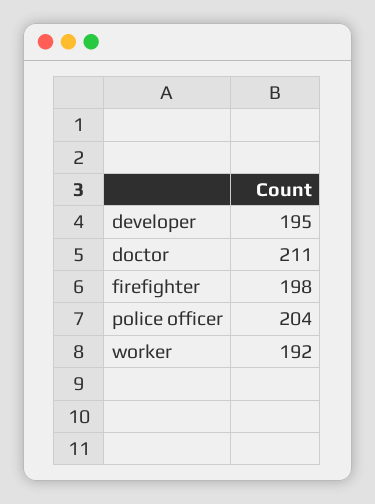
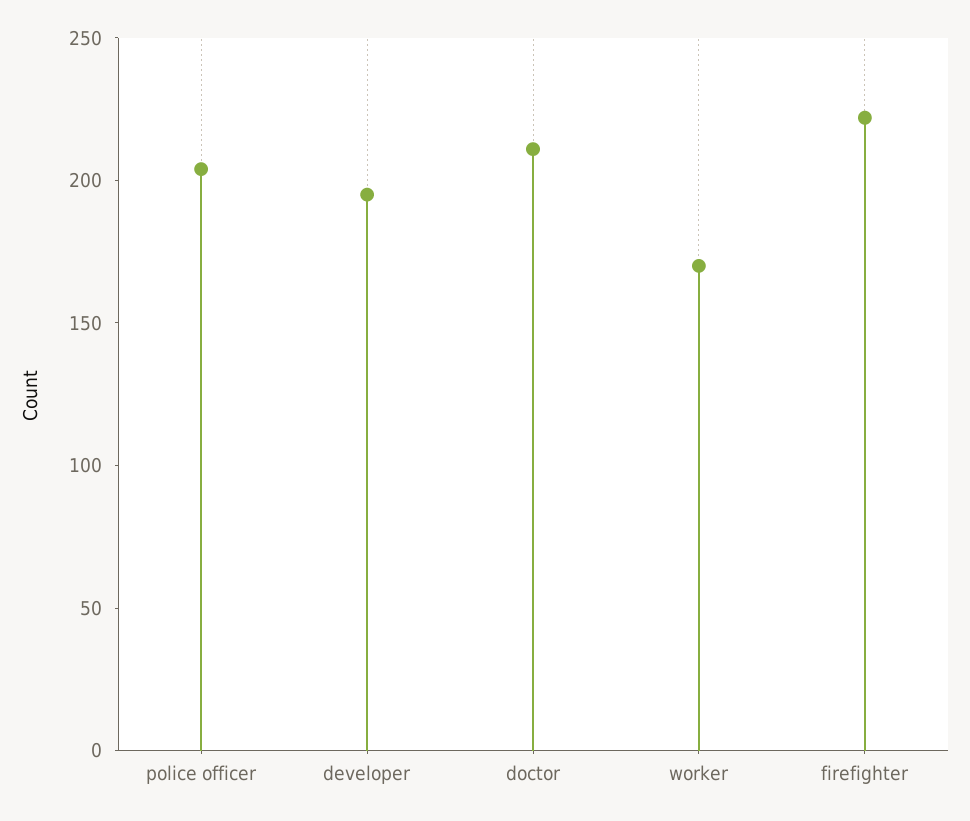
firefighter: 198 -> 220
worker: 192 -> 170

